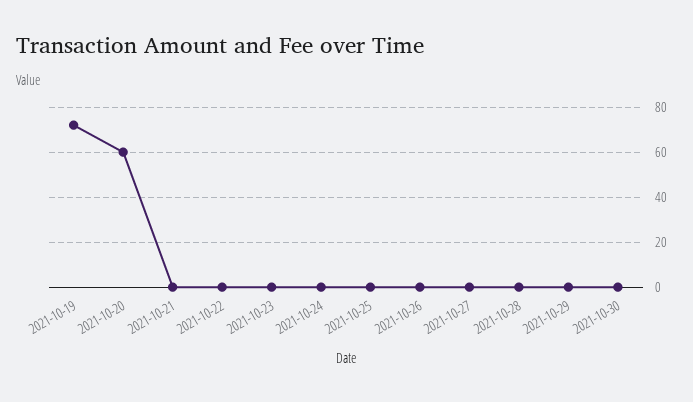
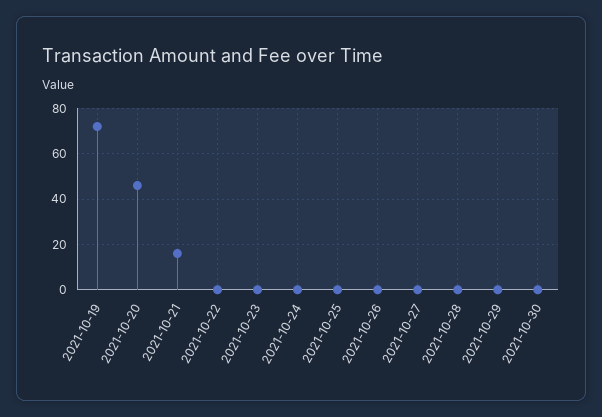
2021-10-20: 60 -> 45
2021-10-21: 0 -> 15

